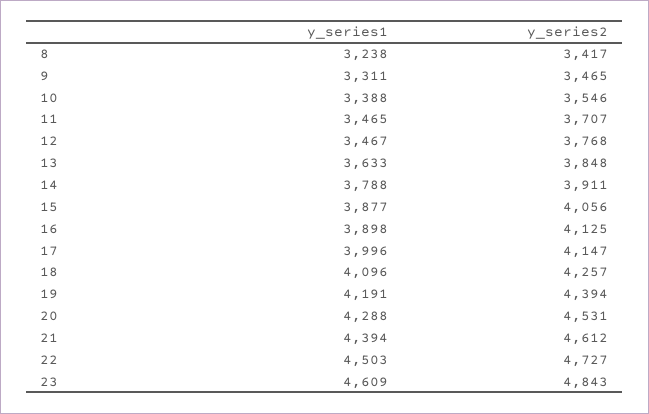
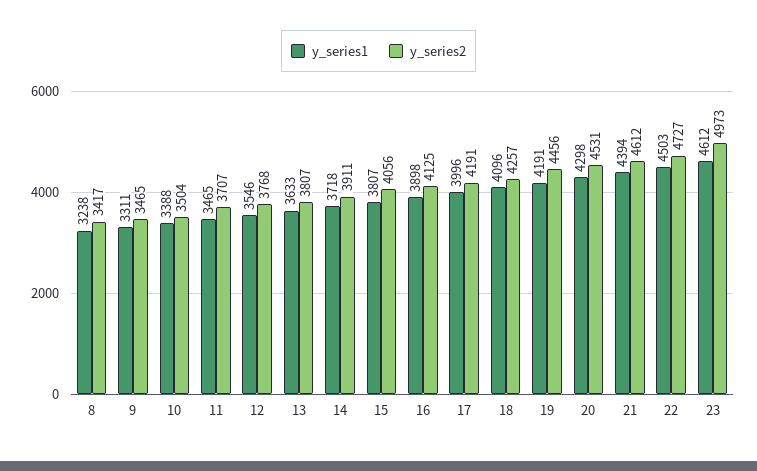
y_series2, 10: 3546 -> 3504
y_series1, 12: 3467 -> 3546
y_series2, 13: 3848 -> 3807
y_series1, 14: 3788 -> 3718
y_series1, 15: 3877 -> 3807
y_series2, 17: 4147 -> 4191
y_series2, 19: 4394 -> 4456
y_series1, 20: 4288 -> 4298
y_series1, 23: 4609 -> 4612
y_series2, 23: 4843 -> 4973

